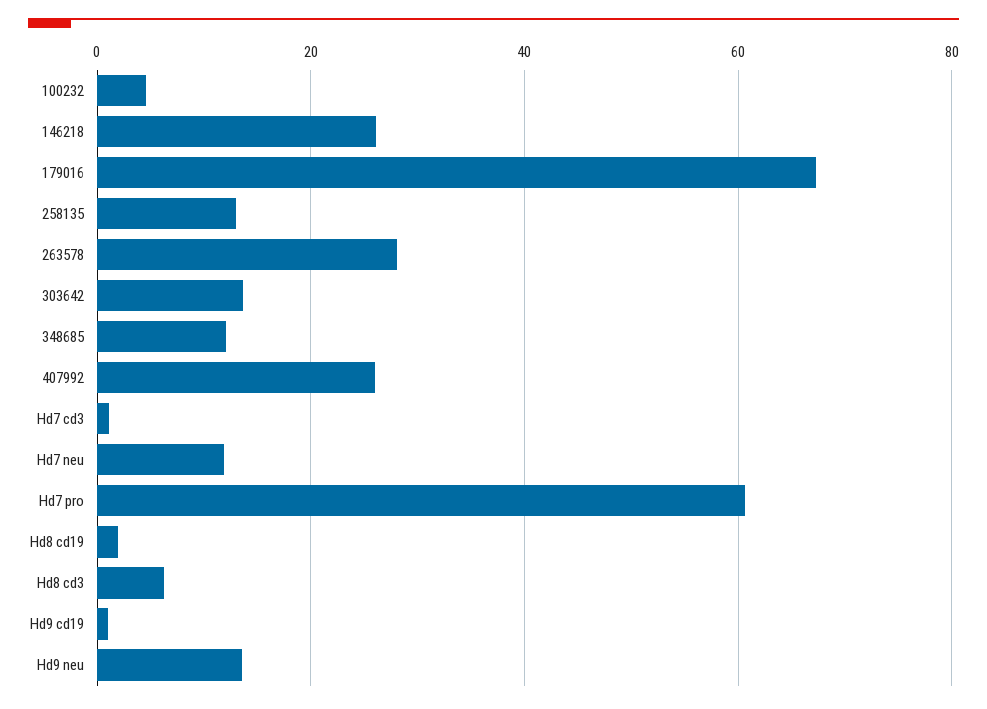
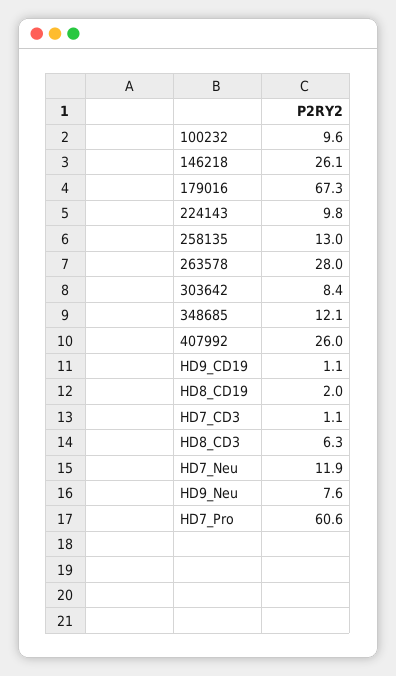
100232: 4 -> 9.6
303642: 14 -> 8.4
Hd9 neu: 14 -> 7.6
224143: none -> 9.8

